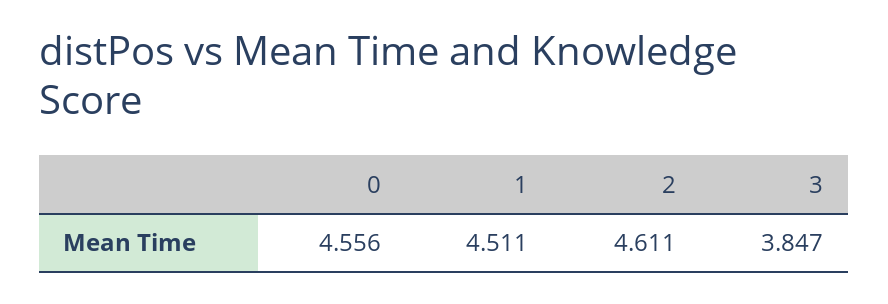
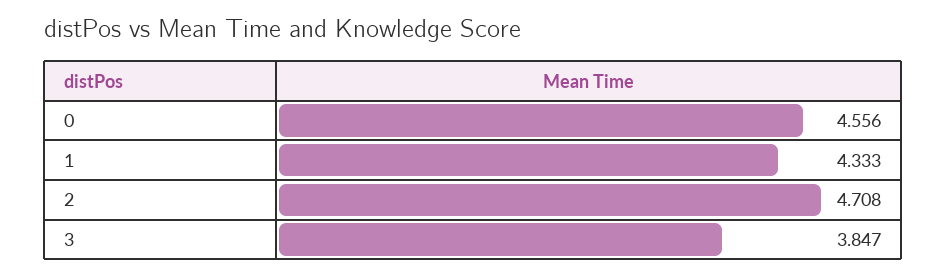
1: 4.511 -> 4.333
2: 4.611 -> 4.708

